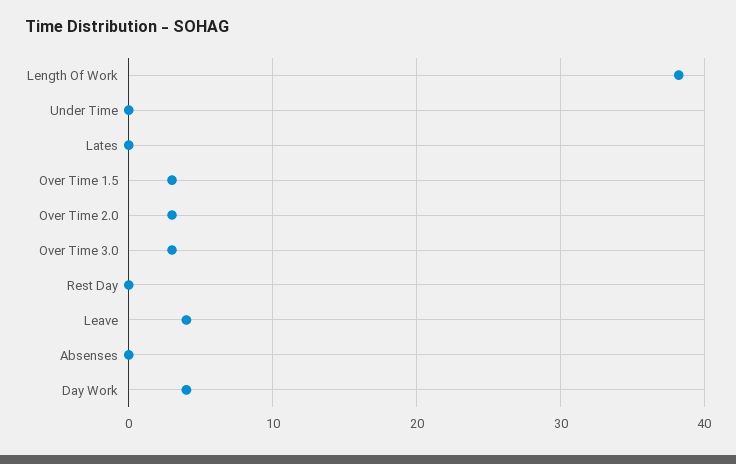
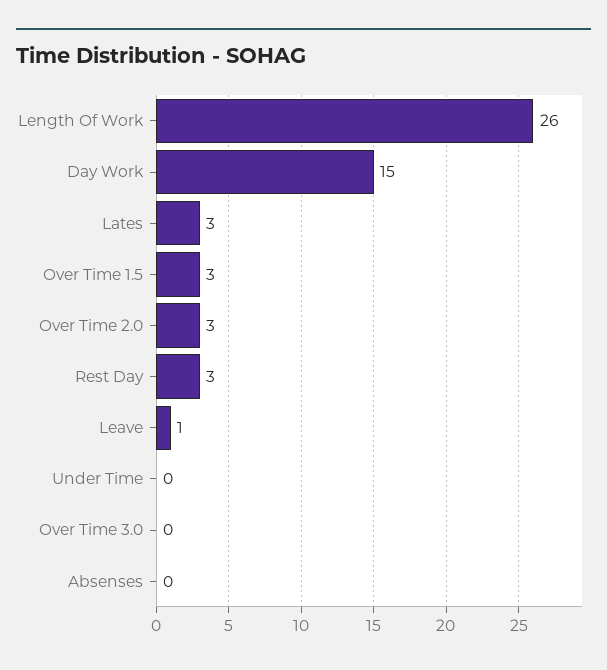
Length Of Work: 38 -> 26
Lates: 0 -> 3
Over Time 3.0: 3 -> 0
Rest Day: 0 -> 3
Leave: 4 -> 1
Day Work: 4 -> 15

